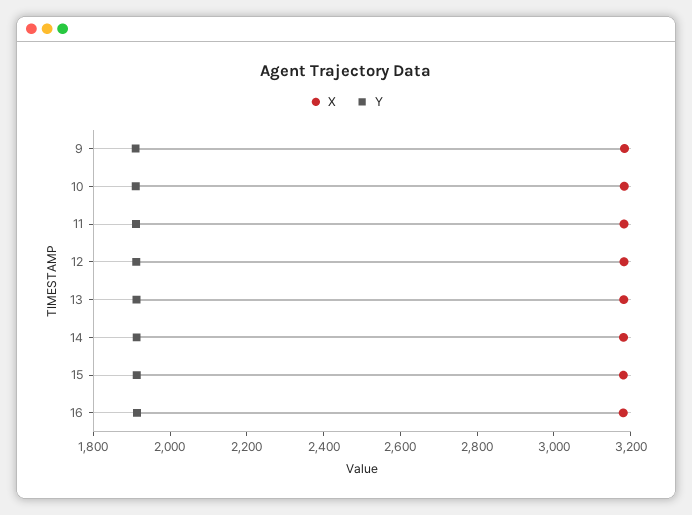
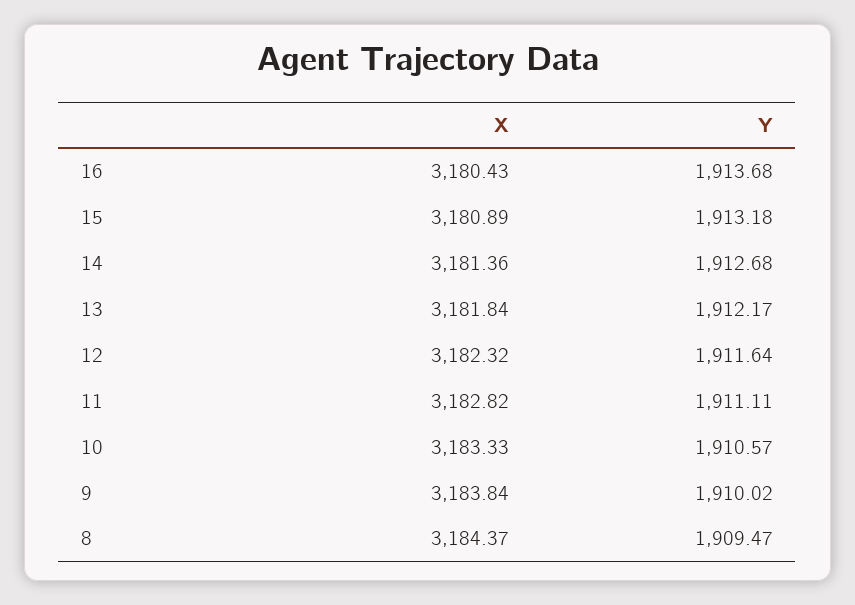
X, 8: none -> 3184.37
Y, 8: none -> 1909.47

